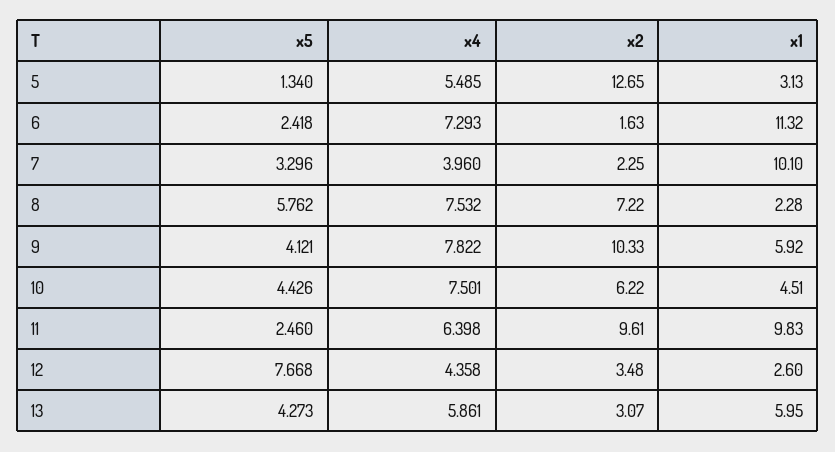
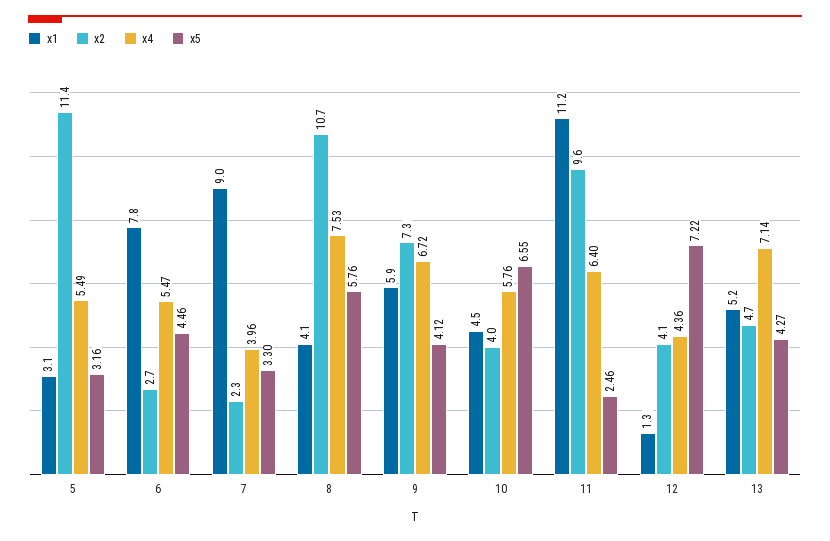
x5, 5: 1.34 -> 3.16
x2, 5: 12.65 -> 11.4
x5, 6: 2.418 -> 4.46
x4, 6: 7.293 -> 5.47
x2, 6: 1.63 -> 2.7
x1, 6: 11.32 -> 7.8
x1, 7: 10.1 -> 9
x2, 8: 7.22 -> 10.7
x1, 8: 2.28 -> 4.1
x4, 9: 7.822 -> 6.72
x2, 9: 10.33 -> 7.3
x5, 10: 4.426 -> 6.55
x4, 10: 7.501 -> 5.76
x2, 10: 6.22 -> 4
x1, 11: 9.83 -> 11.2
x5, 12: 7.668 -> 7.22
x2, 12: 3.48 -> 4.1
x1, 12: 2.6 -> 1.3
x4, 13: 5.861 -> 7.14
x2, 13: 3.07 -> 4.7
x1, 13: 5.95 -> 5.2

